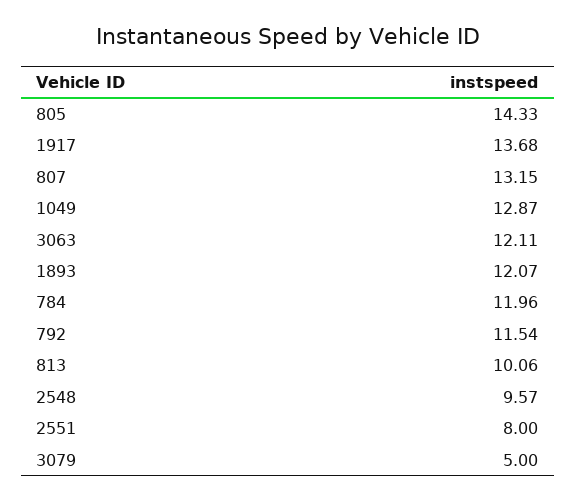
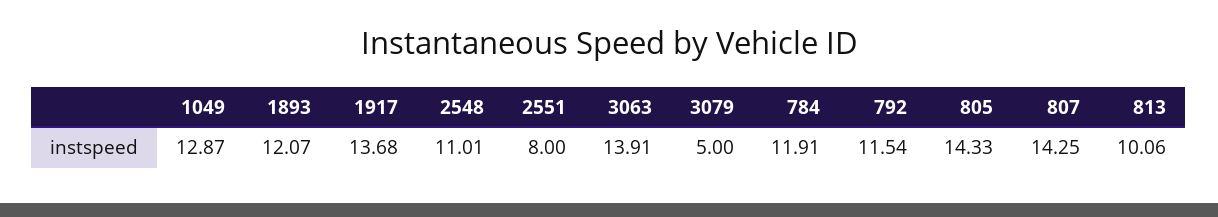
807: 13.15 -> 14.25
3063: 12.11 -> 13.91
784: 11.96 -> 11.91
2548: 9.57 -> 11.01

